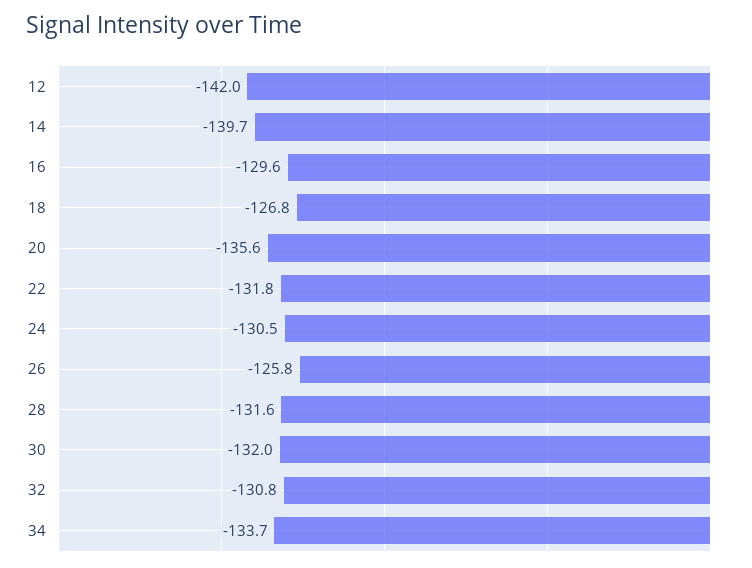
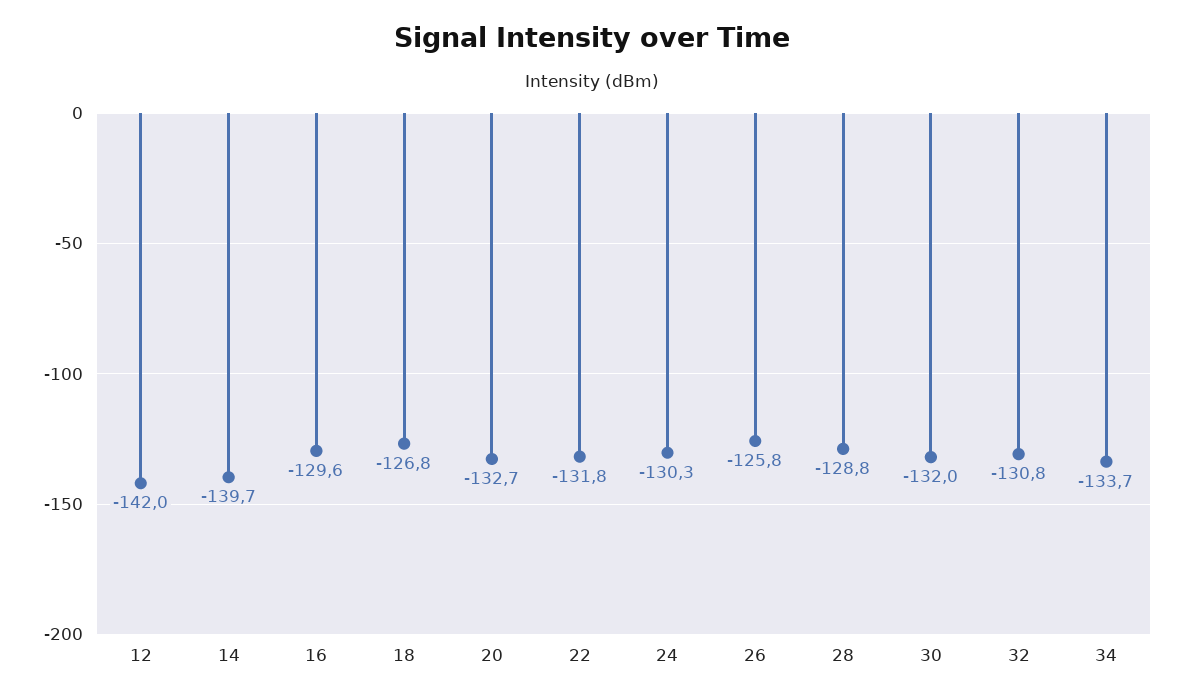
20: -135.6 -> -132.7
24: -130.5 -> -130.3
28: -131.6 -> -128.8

